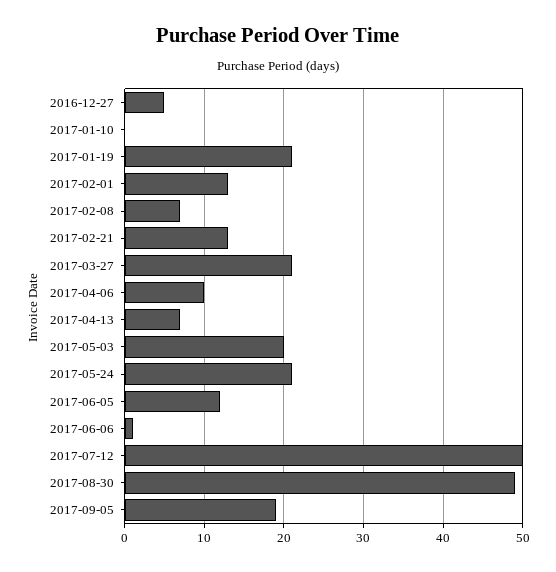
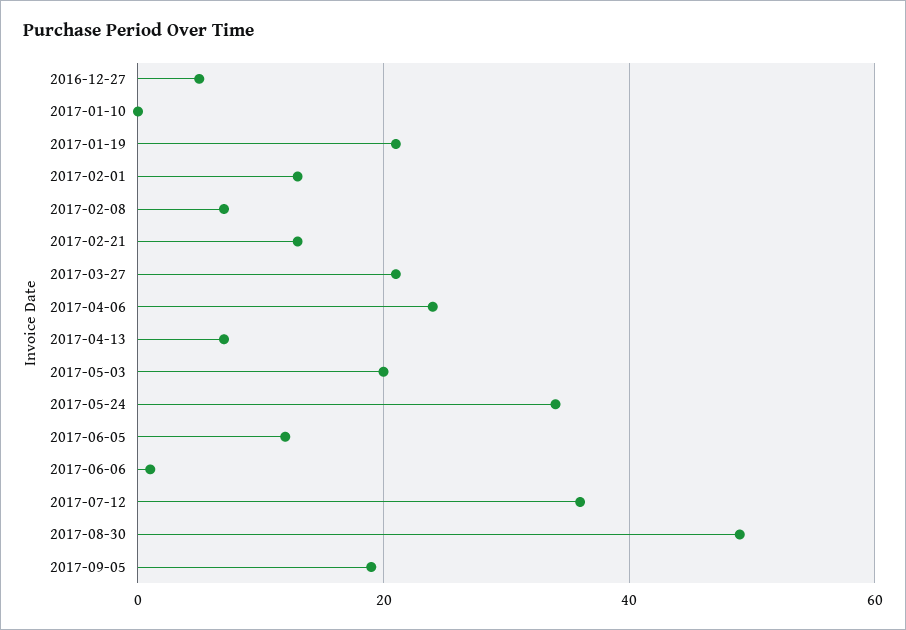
2017-04-06: 10 -> 25
2017-05-24: 21 -> 35
2017-07-12: 50 -> 35

